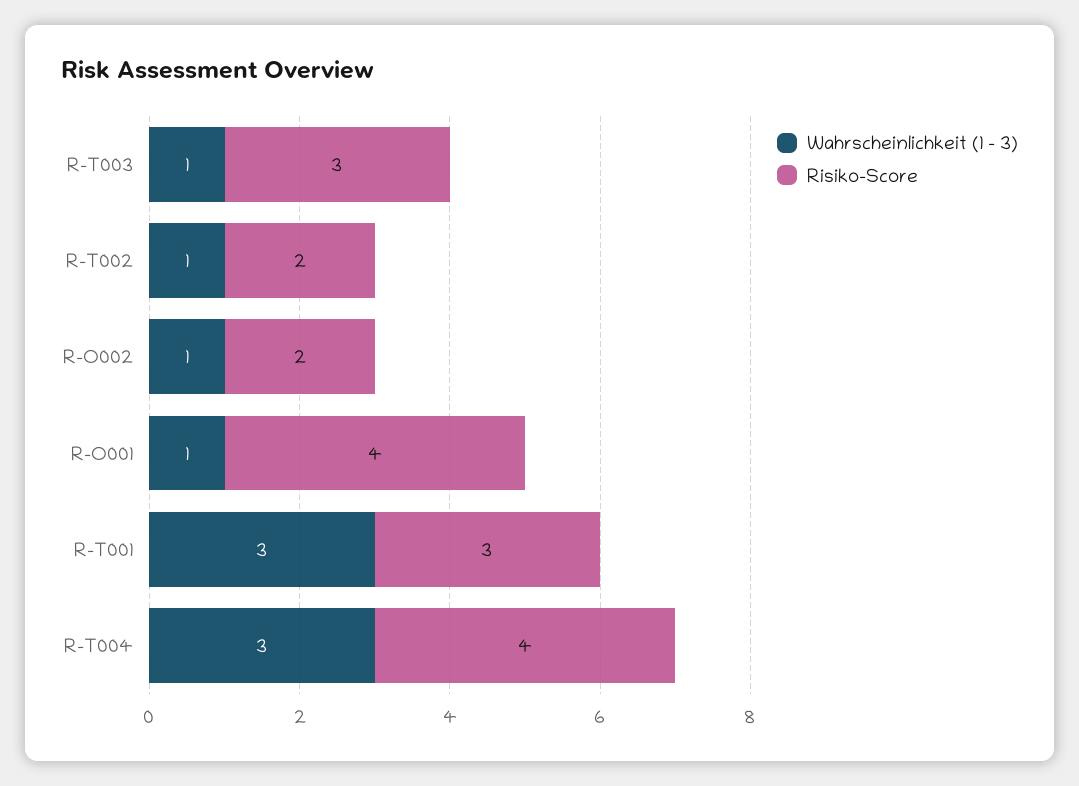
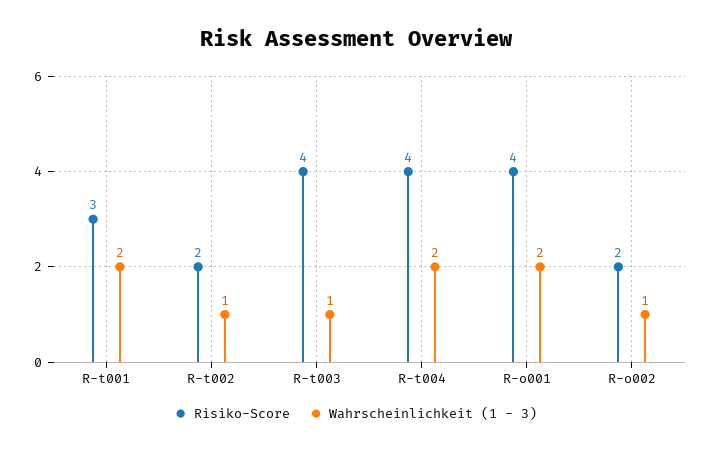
Risiko-Score, R-T003: 3 -> 4
Wahrscheinlichkeit (1 - 3), R-O001: 1 -> 2
Wahrscheinlichkeit (1 - 3), R-T001: 3 -> 2
Wahrscheinlichkeit (1 - 3), R-T004: 3 -> 2

